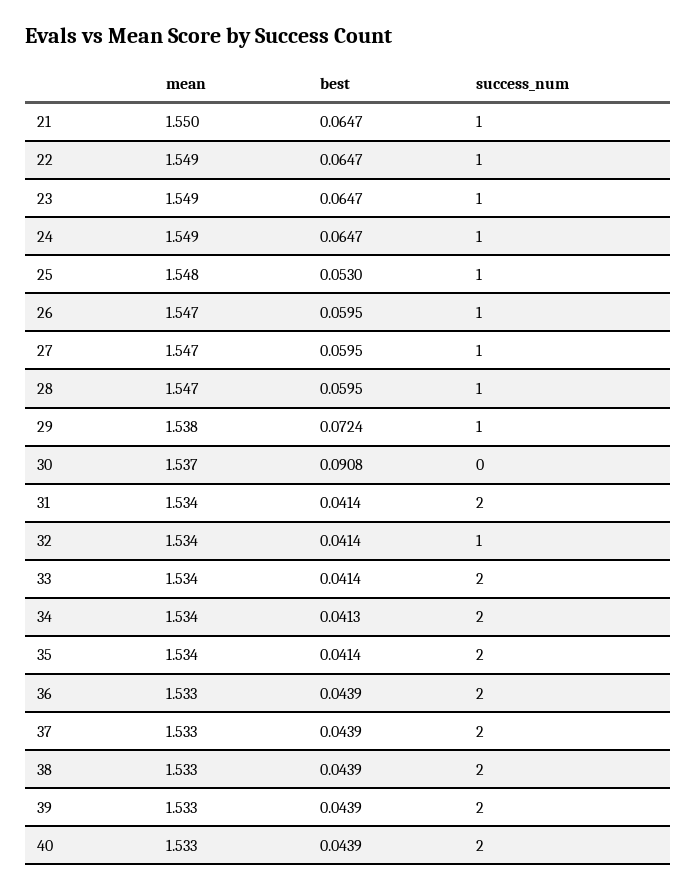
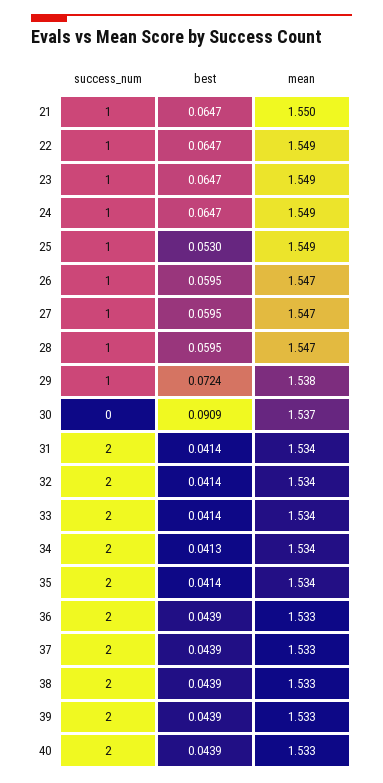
mean, 25: 1.548 -> 1.549
best, 30: 0.0908 -> 0.0909
success_num, 32: 1 -> 2

